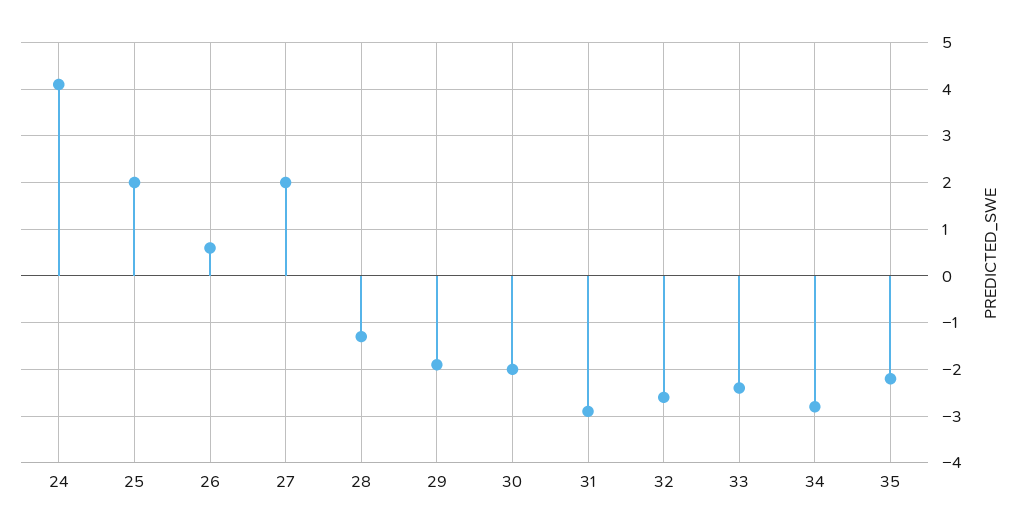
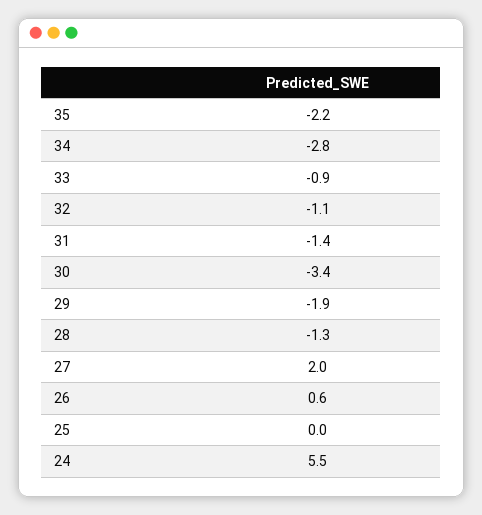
24: 4 -> 5.5
25: 2 -> 0
30: -2 -> -3.4
31: -3 -> -1.4
32: -2.5 -> -1.1
33: -2.5 -> -0.9

